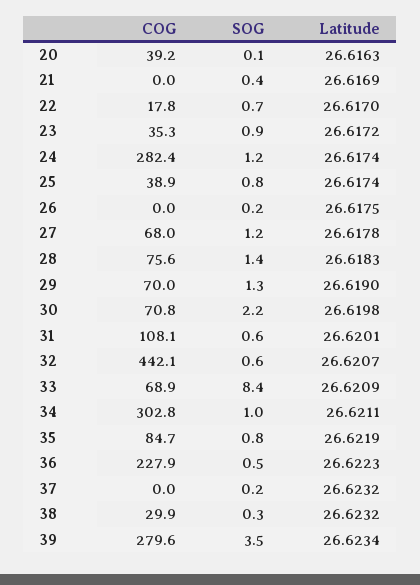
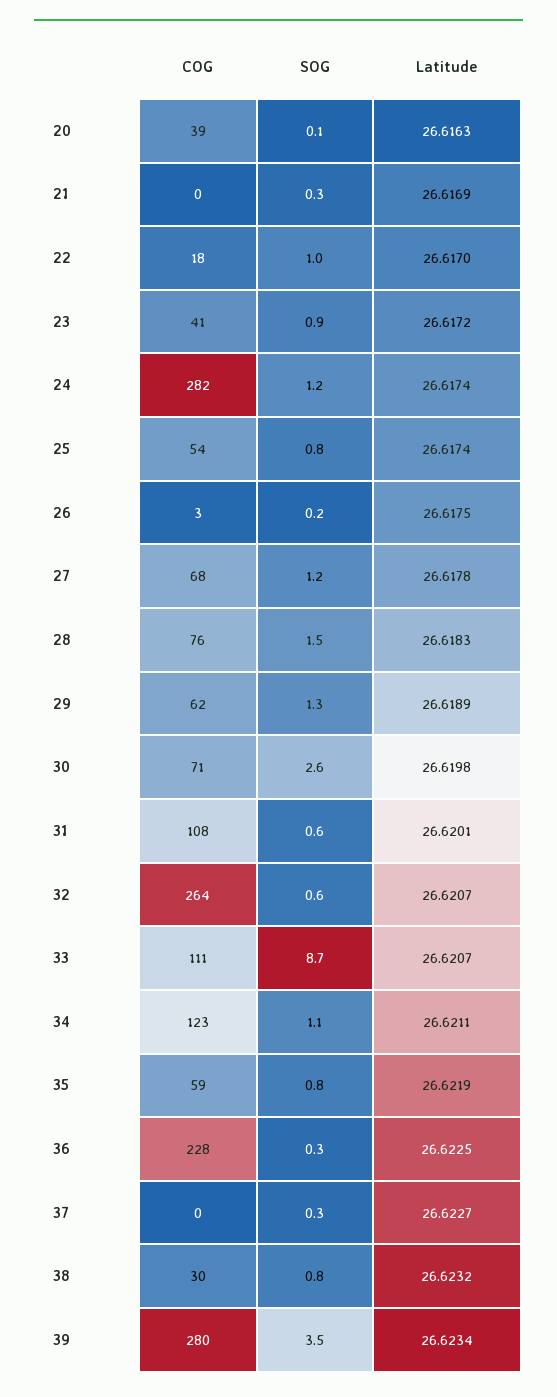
SOG, 21: 0.4 -> 0.3
SOG, 22: 0.7 -> 1
COG, 23: 35.3 -> 41
COG, 25: 38.9 -> 54
COG, 26: 0 -> 3
SOG, 28: 1.4 -> 1.5
COG, 29: 70 -> 62
Latitude, 29: 26.619 -> 26.6189
SOG, 30: 2.2 -> 2.6
COG, 32: 442.1 -> 264
COG, 33: 68.9 -> 111
SOG, 33: 8.4 -> 8.7
Latitude, 33: 26.6209 -> 26.6207
COG, 34: 302.8 -> 123
SOG, 34: 1 -> 1.1
COG, 35: 84.7 -> 59
SOG, 36: 0.5 -> 0.3
Latitude, 36: 26.6223 -> 26.6225
SOG, 37: 0.2 -> 0.3
Latitude, 37: 26.6232 -> 26.6227
SOG, 38: 0.3 -> 0.8

